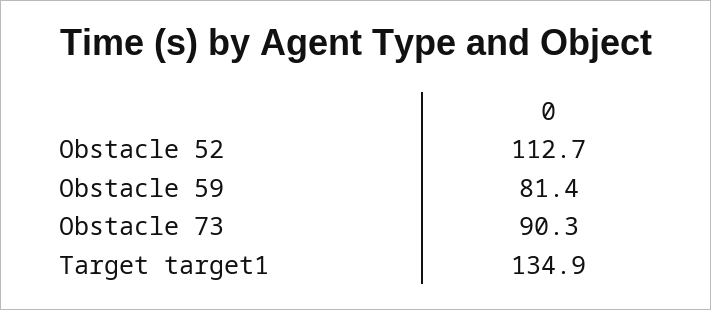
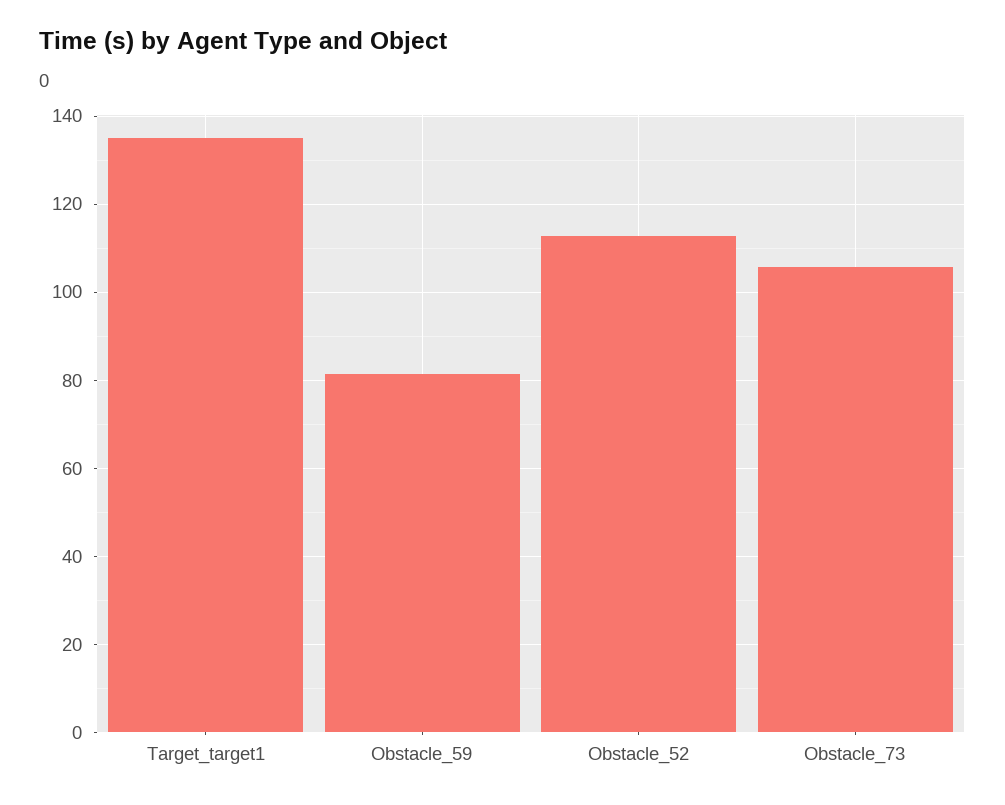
Obstacle 73: 90.3 -> 106

